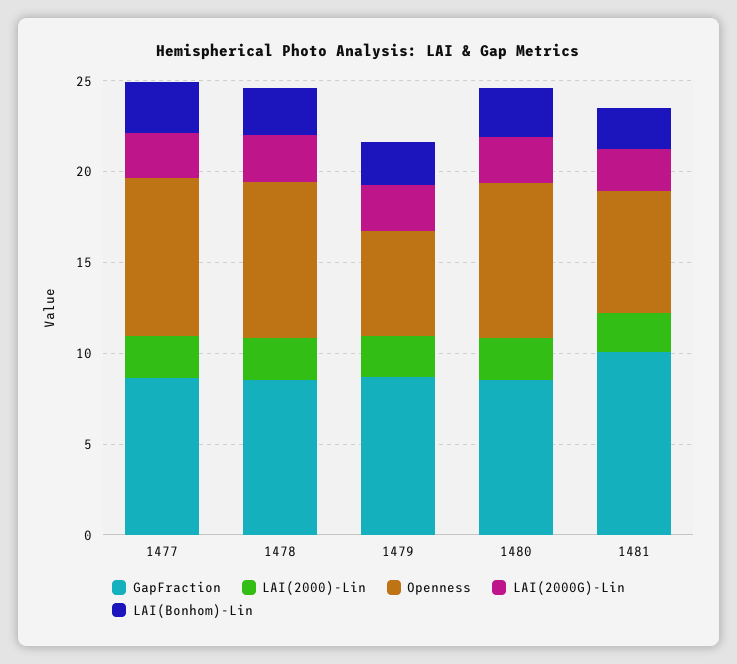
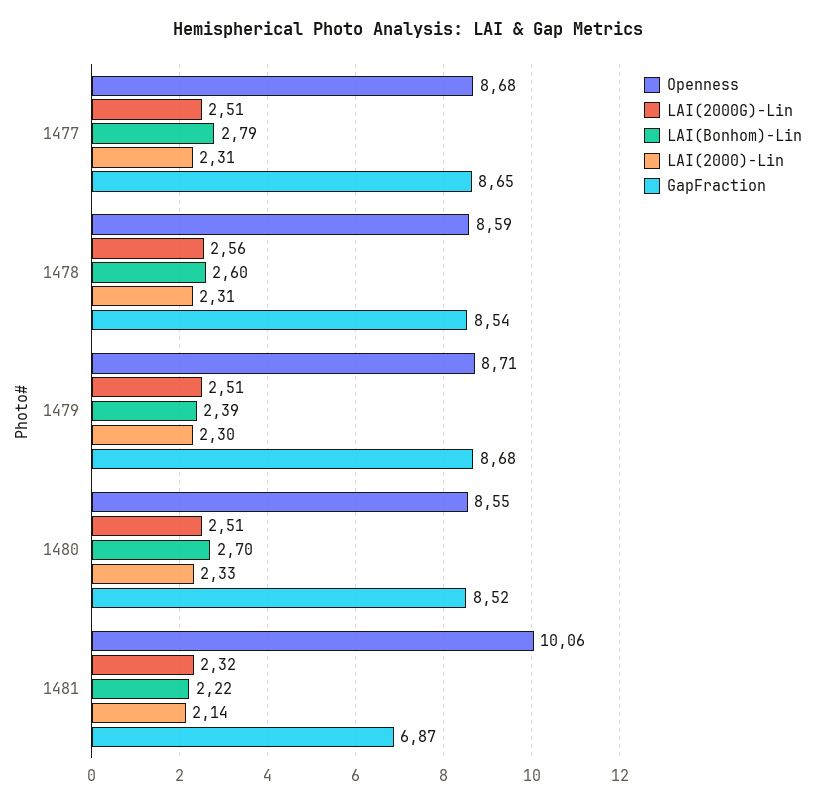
Openness, 1479: 6 -> 8.71
GapFraction, 1481: 10 -> 6.87
Openness, 1481: 7 -> 10.06

